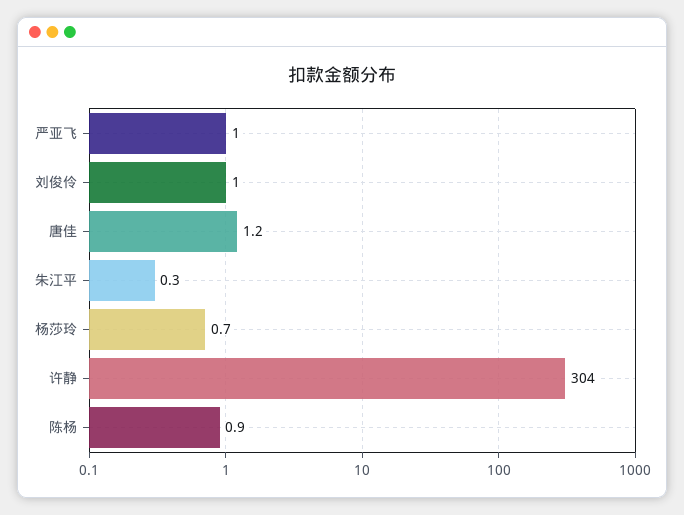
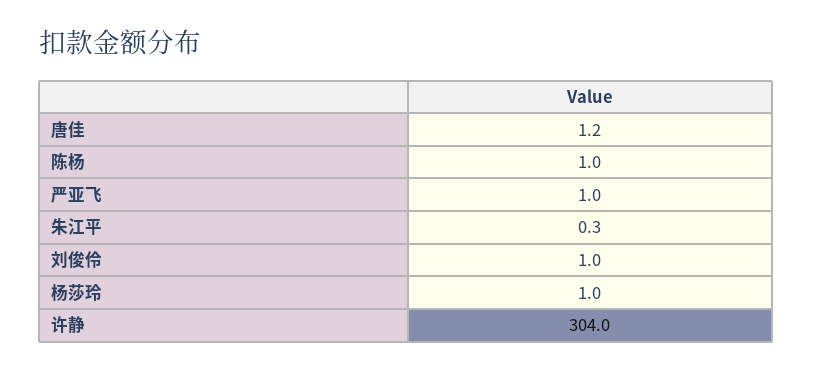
杨莎玲: 0.7 -> 1
陈杨: 0.9 -> 1

